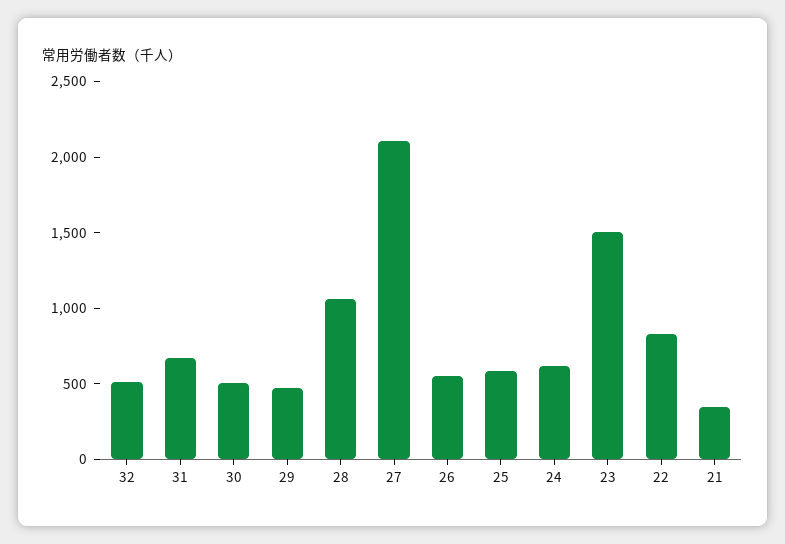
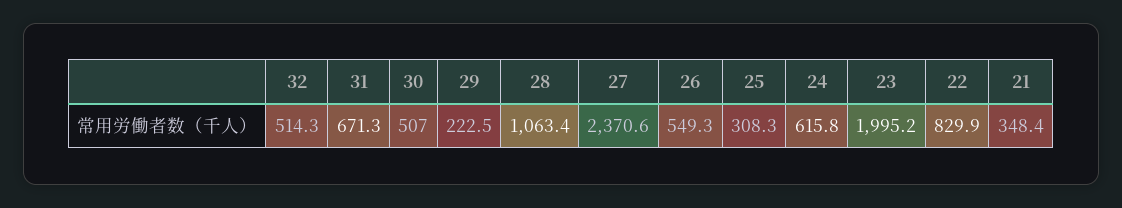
29: 500 -> 222.5
27: 2100 -> 2370.6
25: 600 -> 308.3
23: 1500 -> 1995.2

